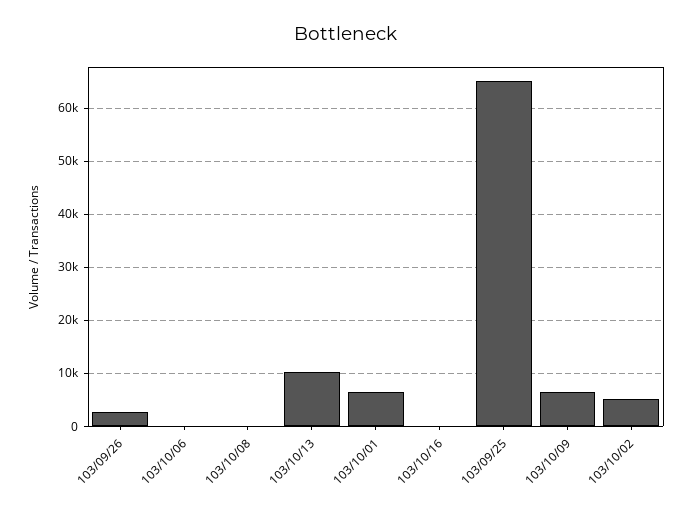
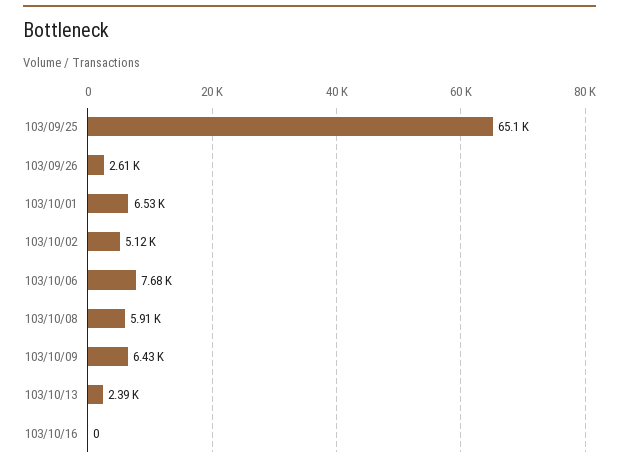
103/10/06: 0 -> 7680
103/10/08: 0 -> 5910
103/10/13: 10000 -> 2390

